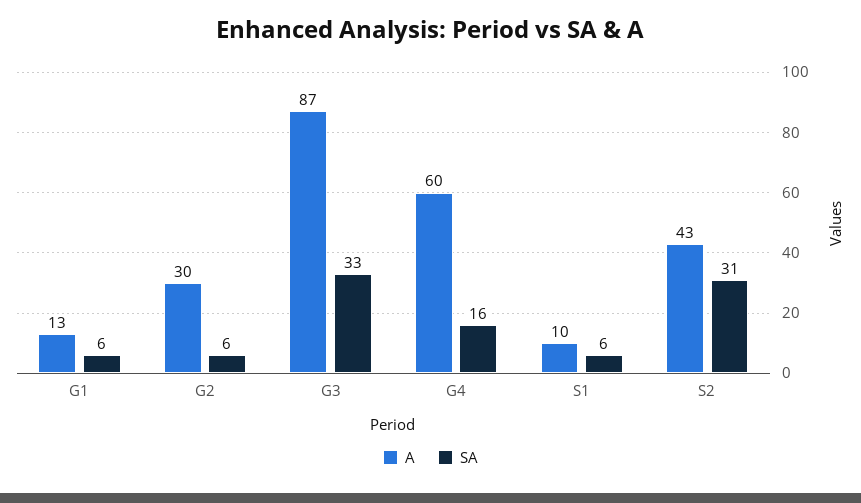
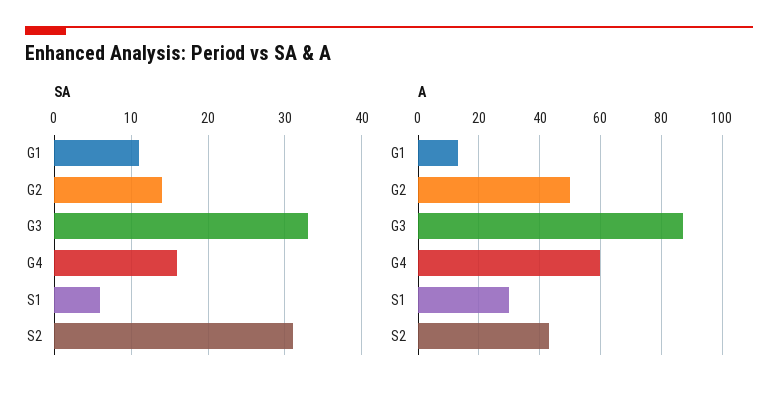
SA, G1: 6 -> 11
A, G2: 30 -> 50
SA, G2: 6 -> 14
A, S1: 10 -> 30

